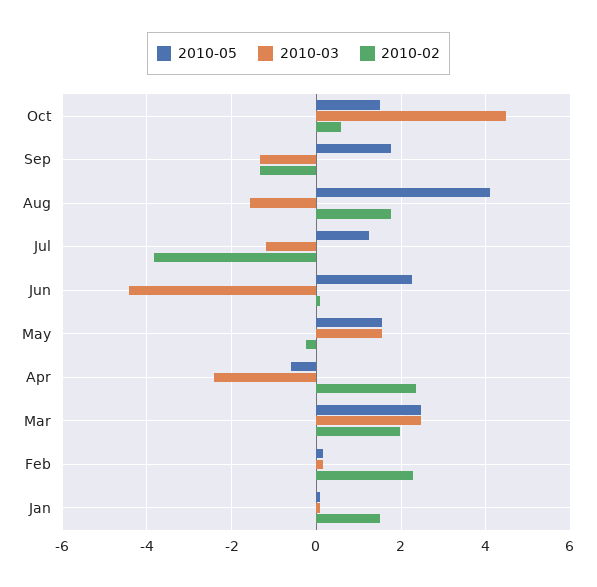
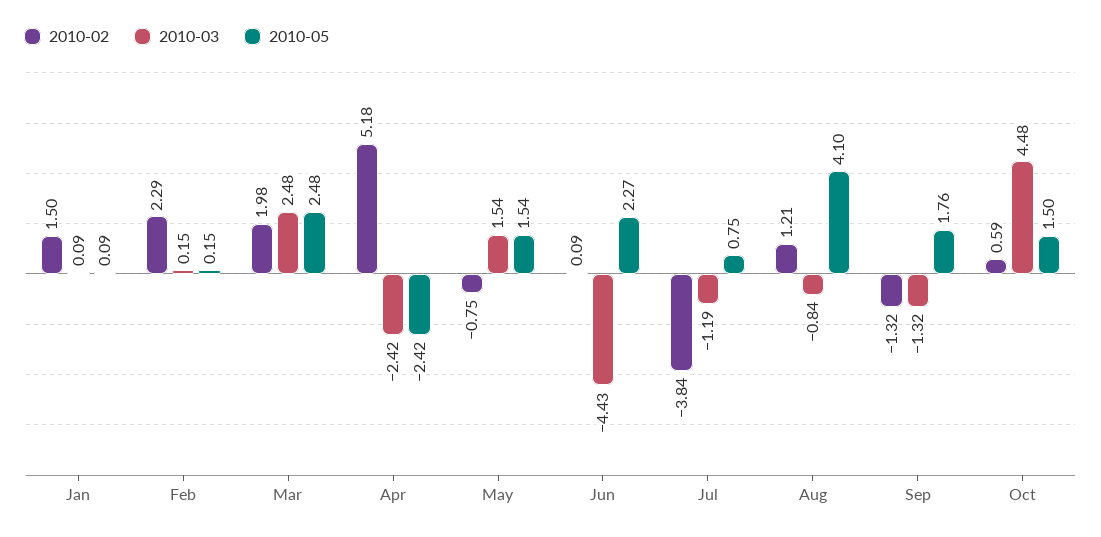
2010-03, Aug: -1.6 -> -0.84
2010-02, Aug: 1.8 -> 1.21
2010-05, Jul: 1.2 -> 0.75
2010-02, May: -0.2 -> -0.75
2010-05, Apr: -0.6 -> -2.42
2010-02, Apr: 2.4 -> 5.18

